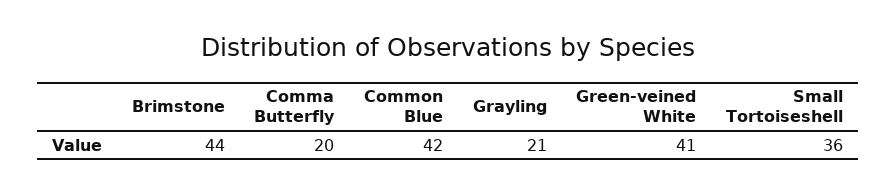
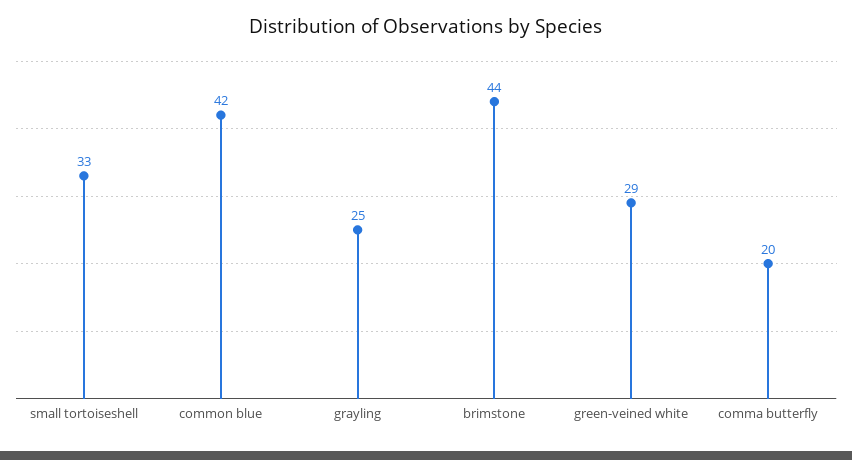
Grayling: 21 -> 25
Green-veined White: 41 -> 29
Small Tortoiseshell: 36 -> 33

